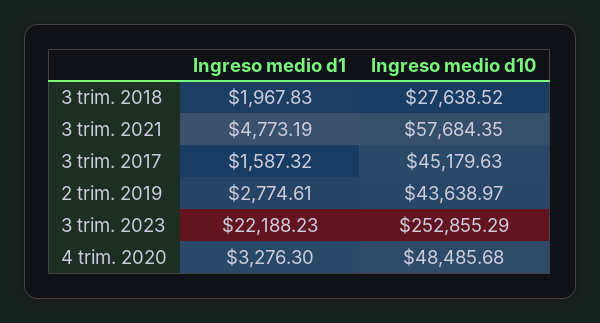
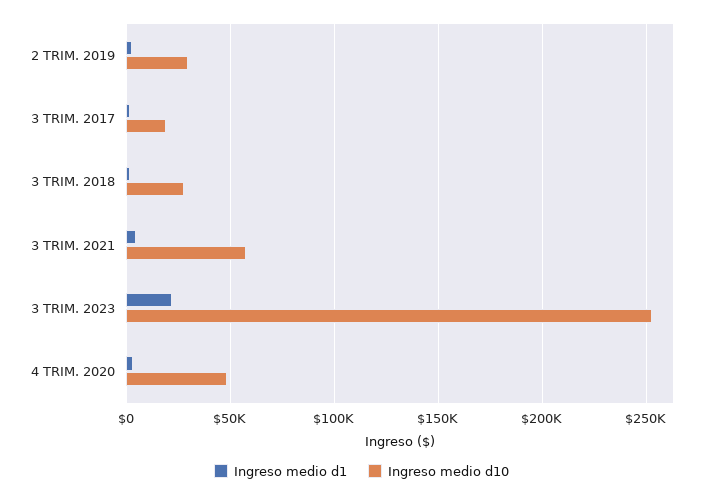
Ingreso medio d10, 3 trim. 2017: 45179.63 -> 20000
Ingreso medio d10, 2 trim. 2019: 43638.97 -> 30000

